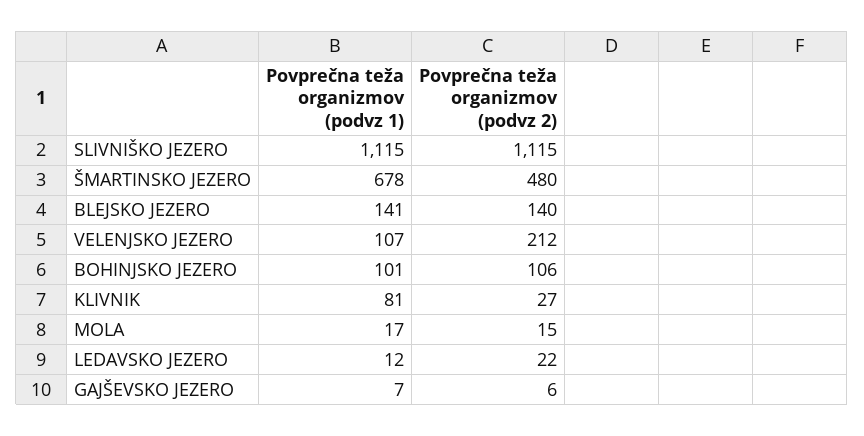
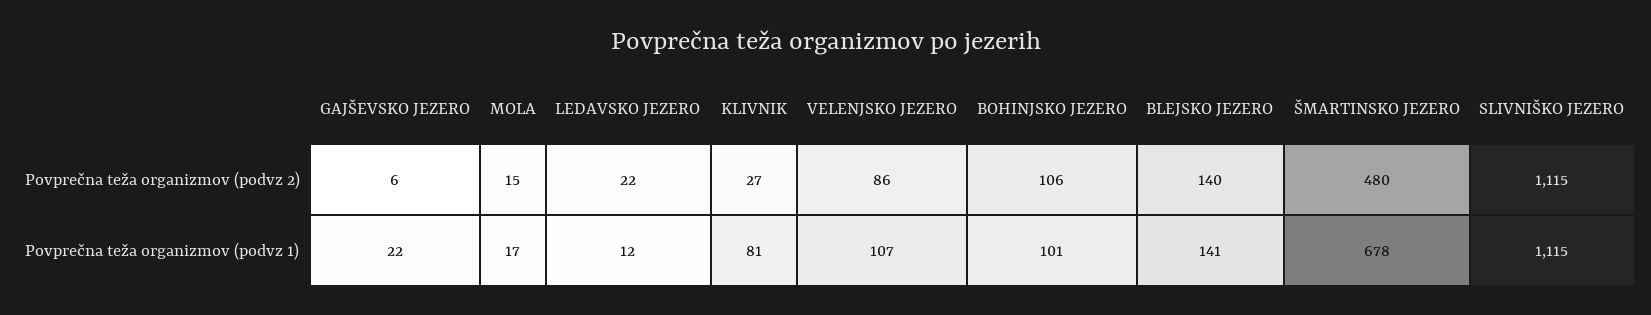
Povprečna teža organizmov (podvz 2), VELENJSKO JEZERO: 212 -> 86
Povprečna teža organizmov (podvz 1), GAJŠEVSKO JEZERO: 7 -> 22

